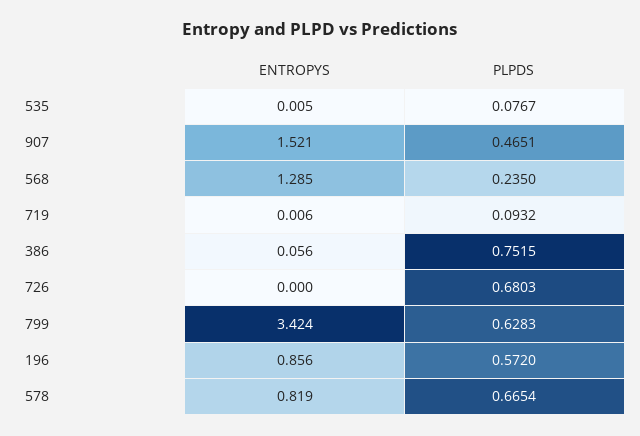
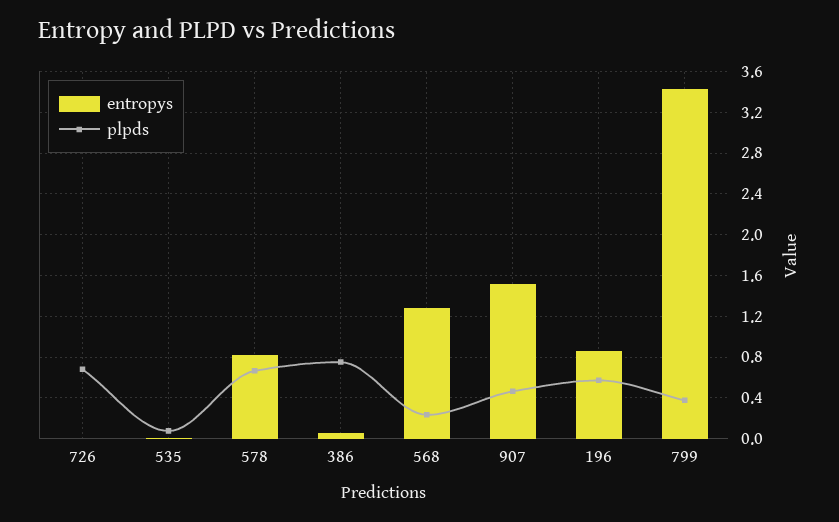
ENTROPYS, 719: 0.006 -> none
PLPDS, 719: 0.0932 -> none
PLPDS, 799: 0.6283 -> 0.4

